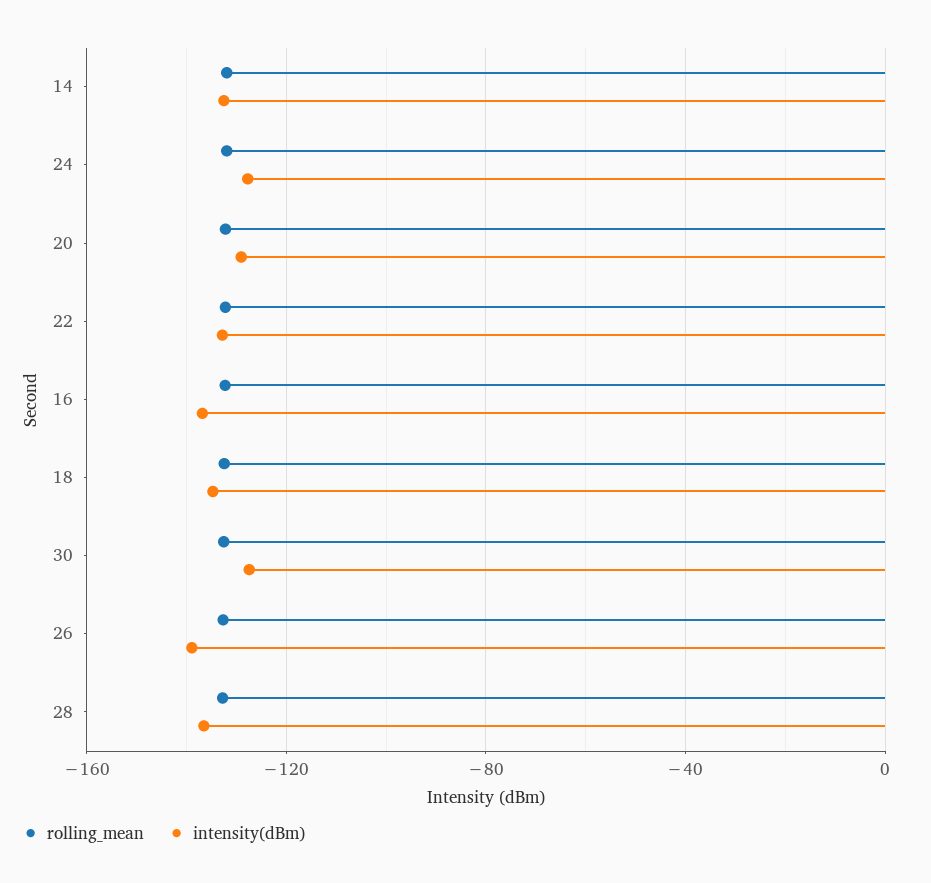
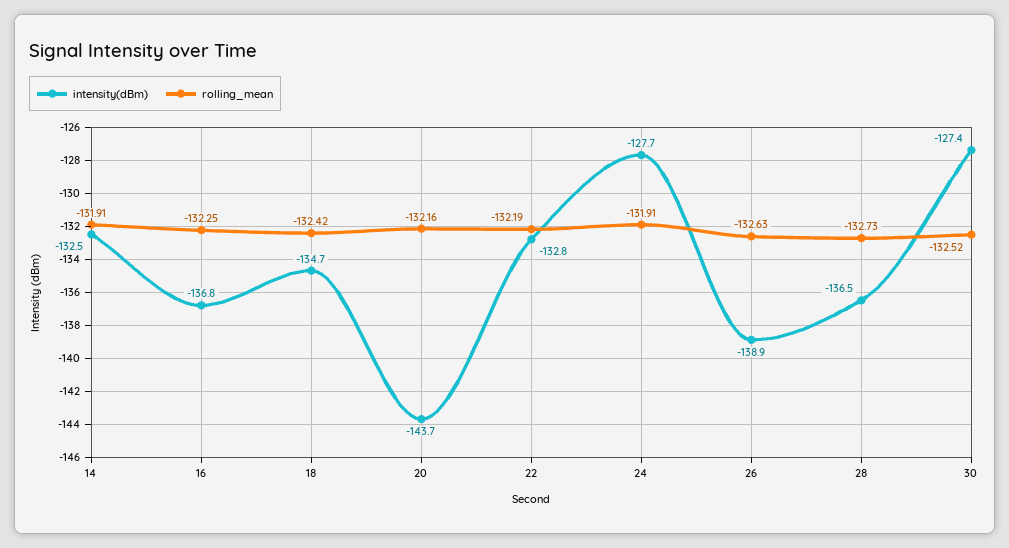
intensity(dBm), 20: -130 -> -143.7

